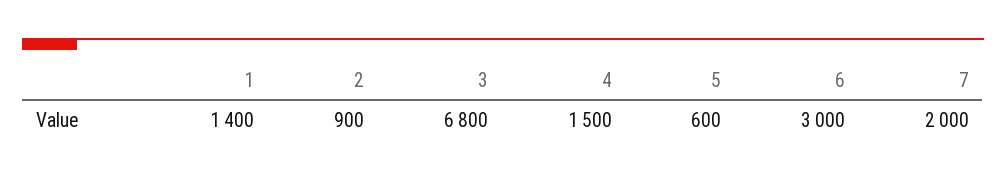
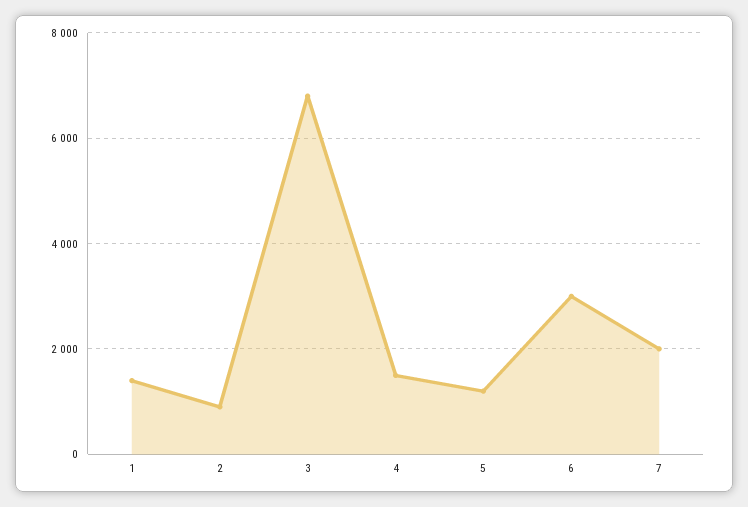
5: 600 -> 1200

